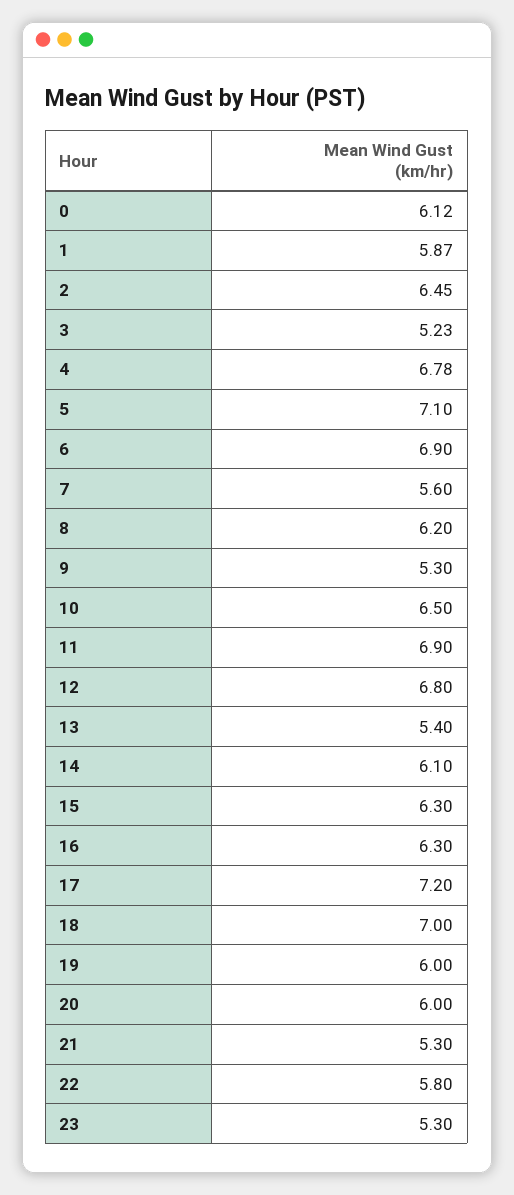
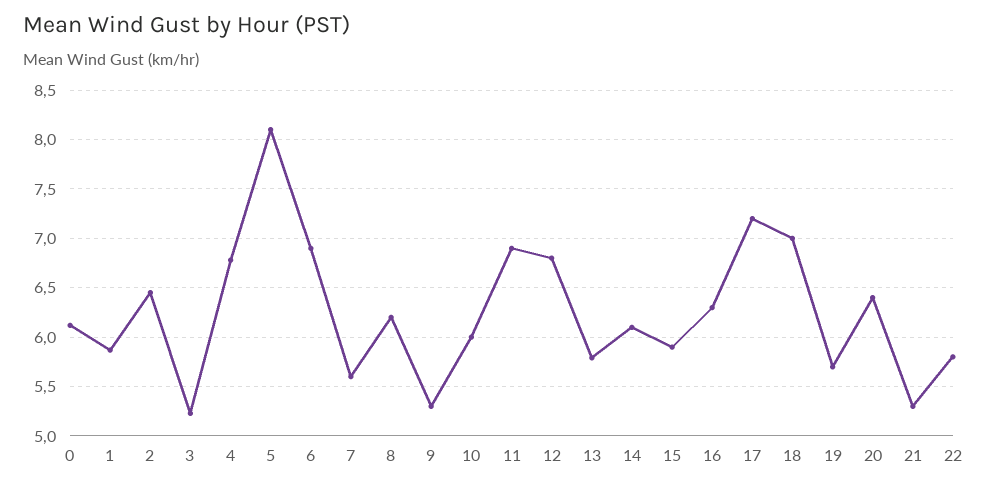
5: 7.1 -> 8.1
10: 6.5 -> 6
13: 5.4 -> 5.8
15: 6.3 -> 5.9
19: 6 -> 5.7
20: 6 -> 6.4
23: 5.3 -> none

